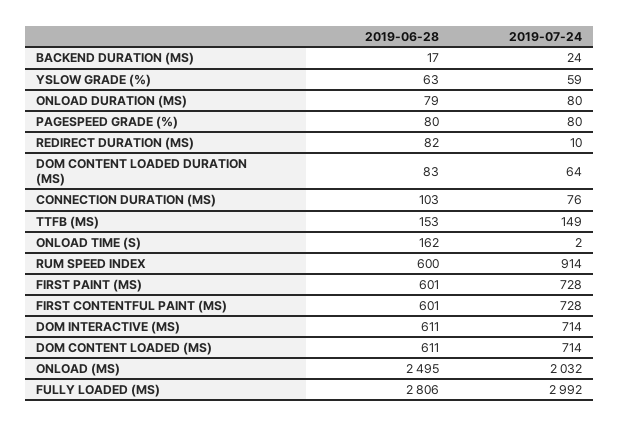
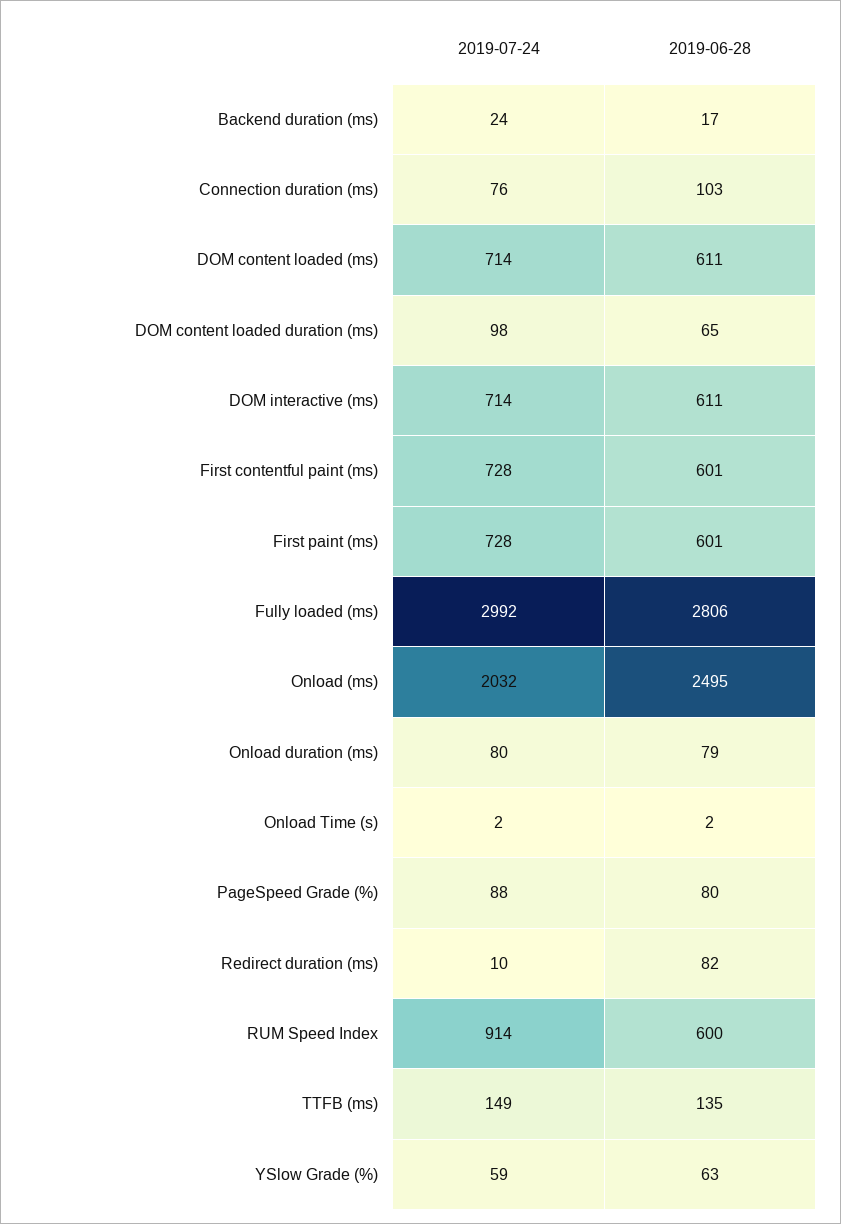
2019-07-24, PAGESPEED GRADE (%): 80 -> 88
2019-06-28, DOM CONTENT LOADED DURATION (MS): 83 -> 65
2019-07-24, DOM CONTENT LOADED DURATION (MS): 64 -> 98
2019-06-28, TTFB (MS): 153 -> 135
2019-06-28, ONLOAD TIME (S): 162 -> 2

